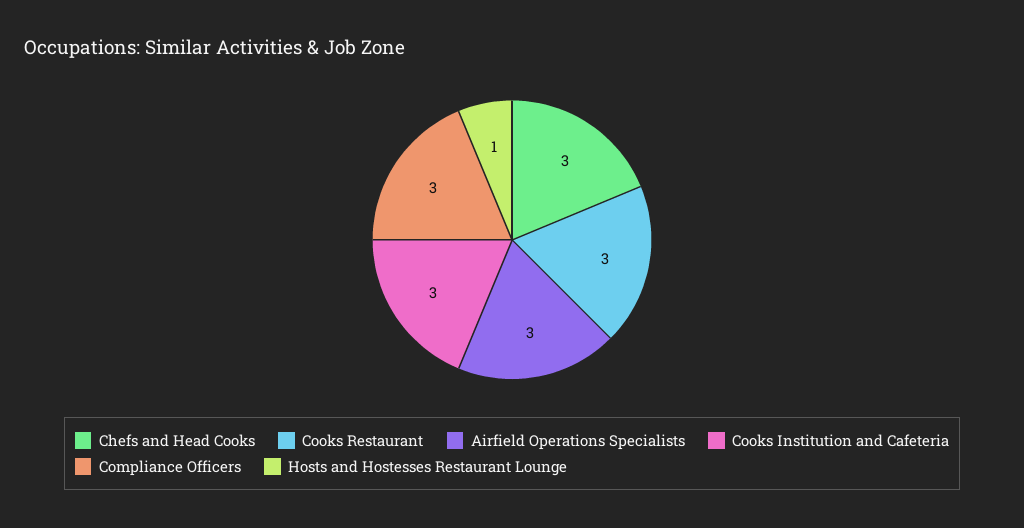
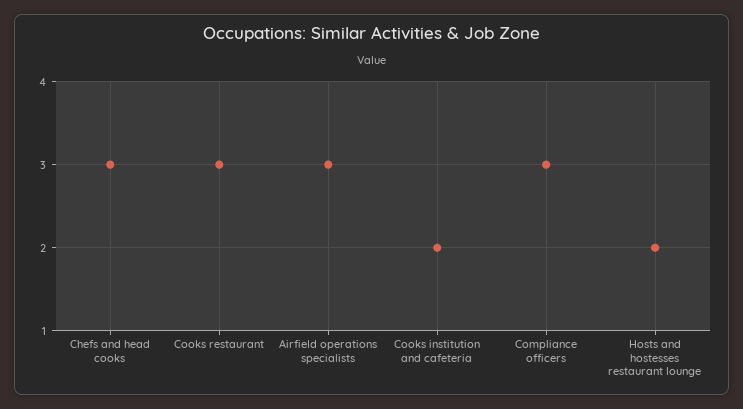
Cooks Institution and Cafeteria: 3 -> 2
Hosts and Hostesses Restaurant Lounge: 1 -> 2

